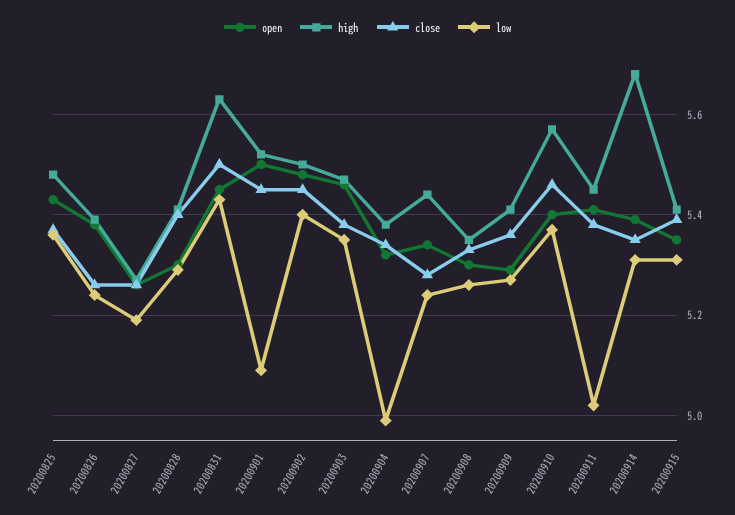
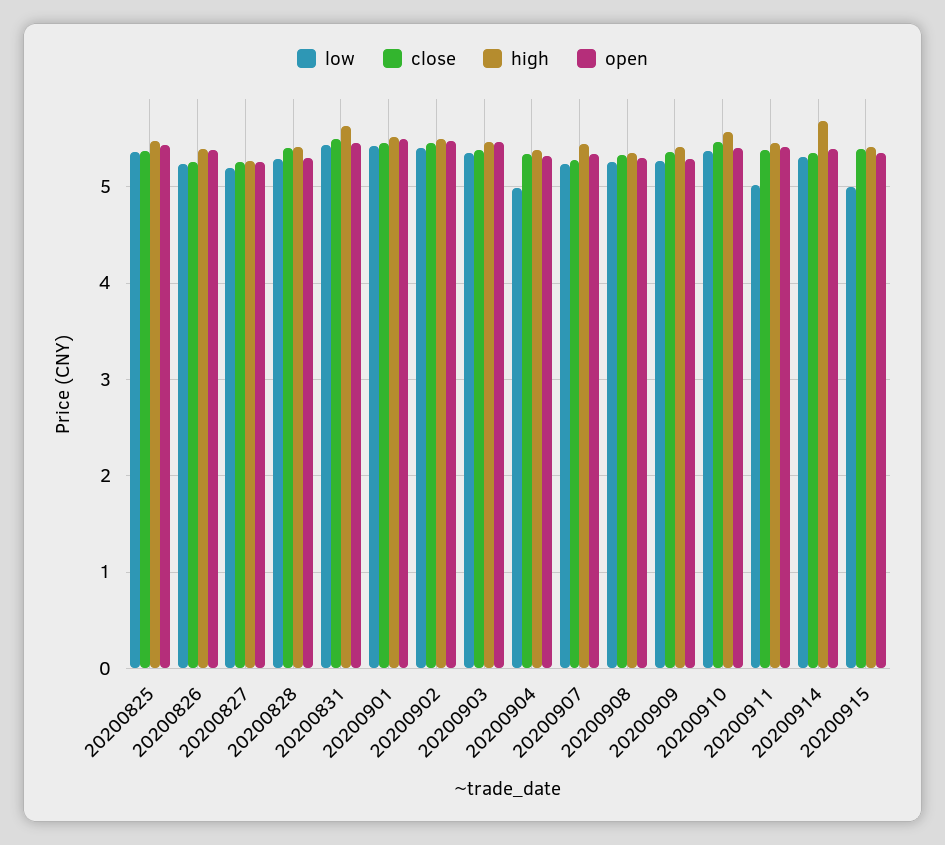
low, 20200901: 5.1 -> 5.4
low, 20200915: 5.3 -> 5

